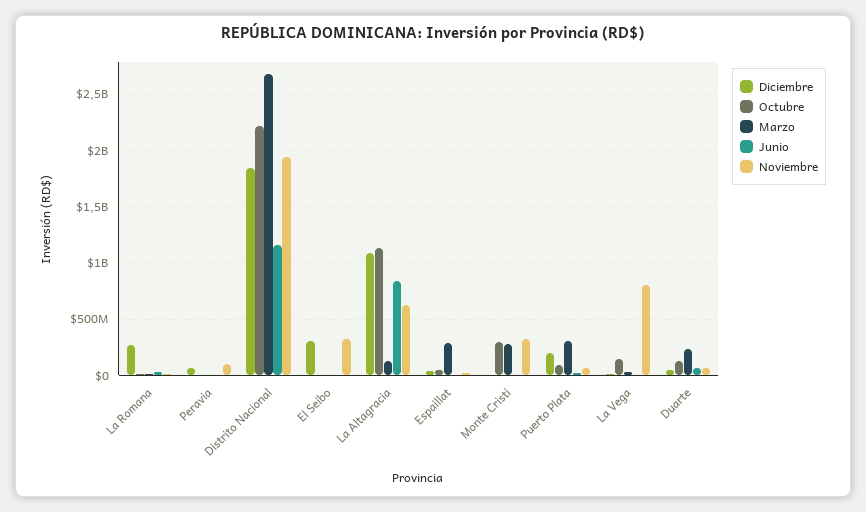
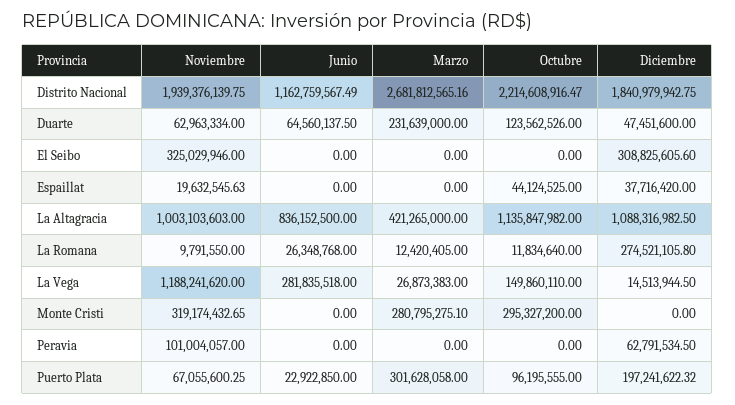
Marzo, La Altagracia: 100000000 -> 421265000
Noviembre, La Altagracia: 600000000 -> 1003103603
Marzo, Espaillat: 300000000 -> 0
Junio, La Vega: 0 -> 281835518
Noviembre, La Vega: 800000000 -> 1188241620

